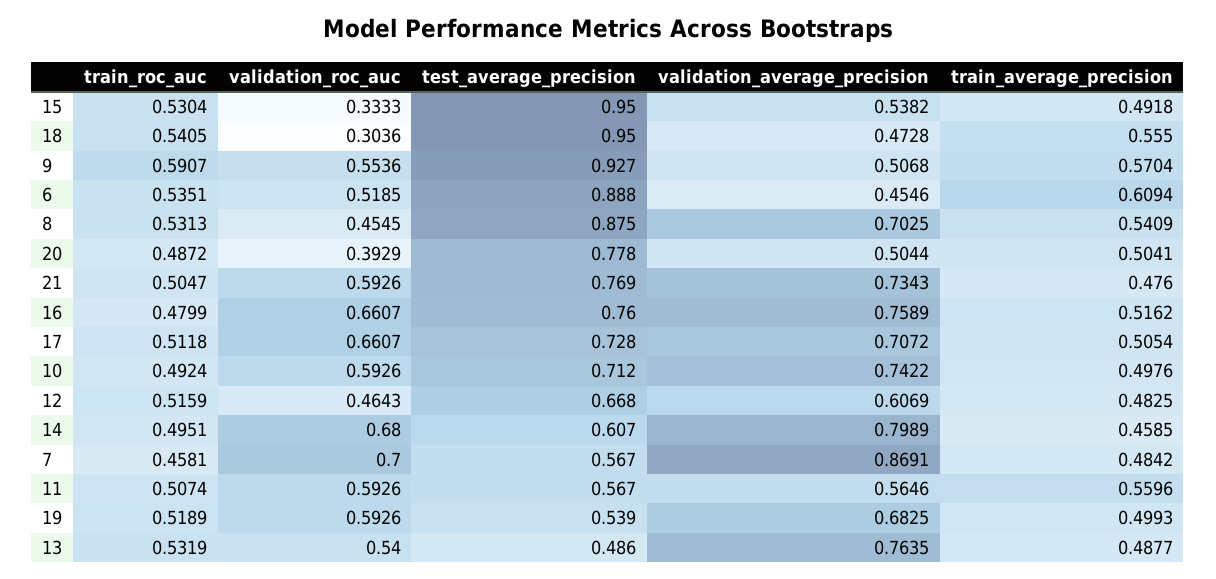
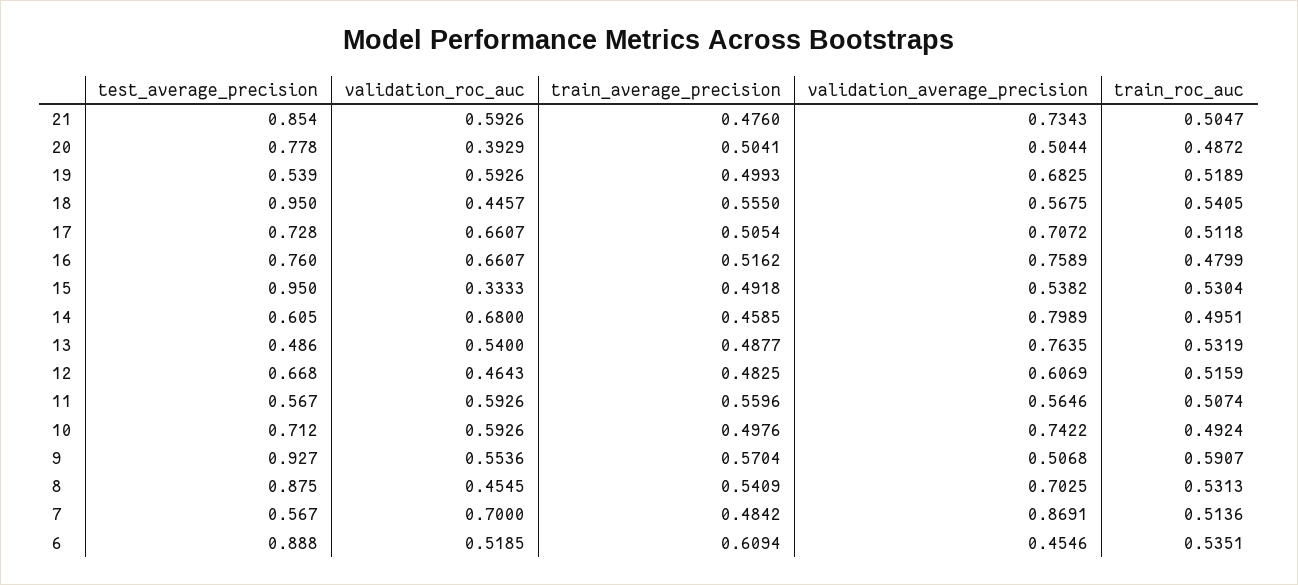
validation_roc_auc, 18: 0.3036 -> 0.4457
validation_average_precision, 18: 0.4728 -> 0.5675
test_average_precision, 21: 0.769 -> 0.854
test_average_precision, 14: 0.607 -> 0.605
train_roc_auc, 7: 0.4581 -> 0.5136

